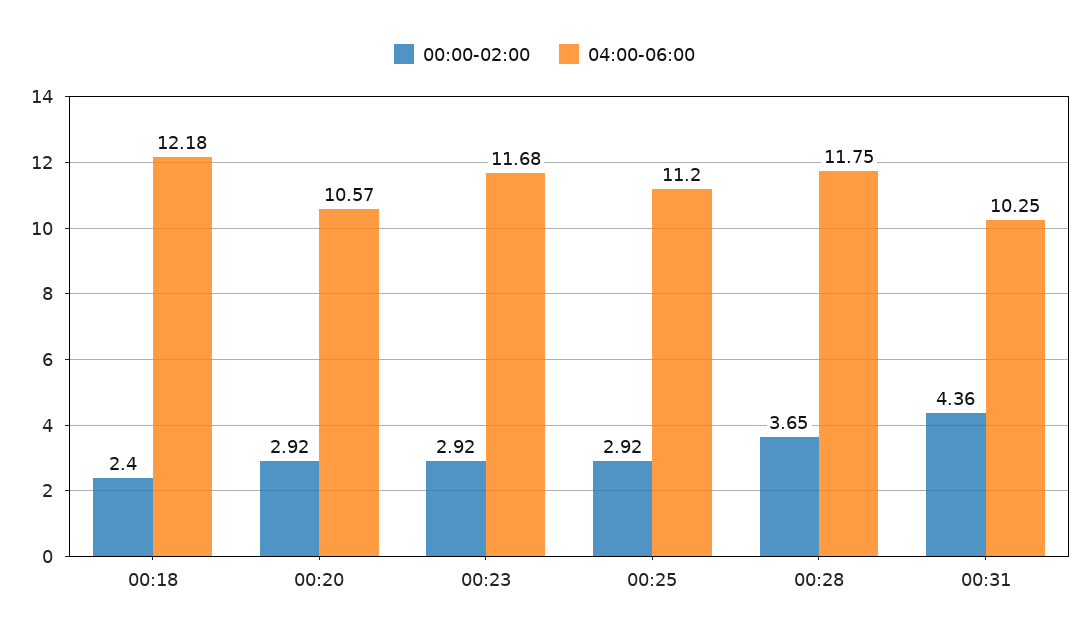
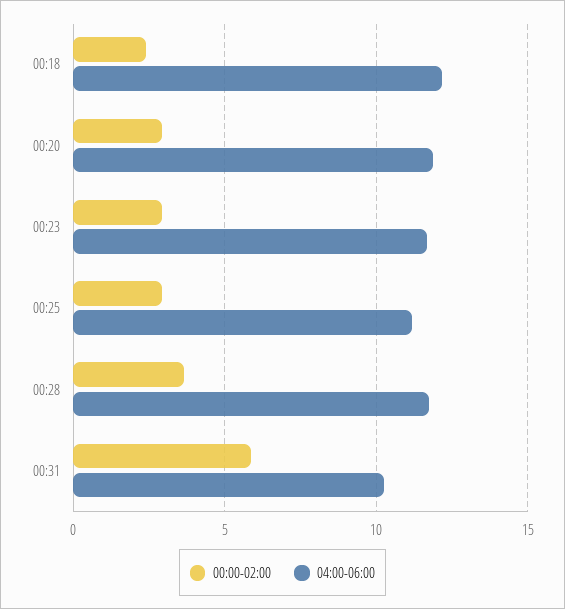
04:00-06:00, 00:20: 10.57 -> 12
00:00-02:00, 00:31: 4.36 -> 6

